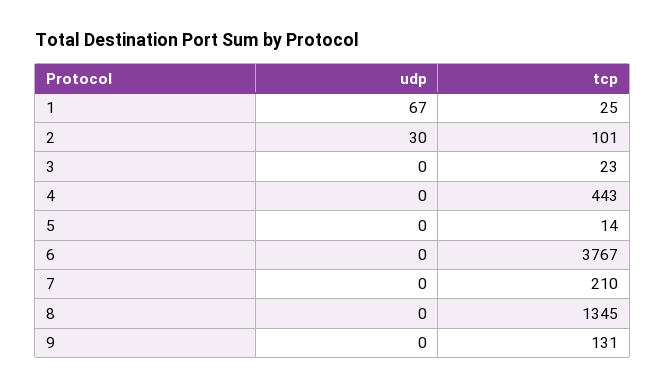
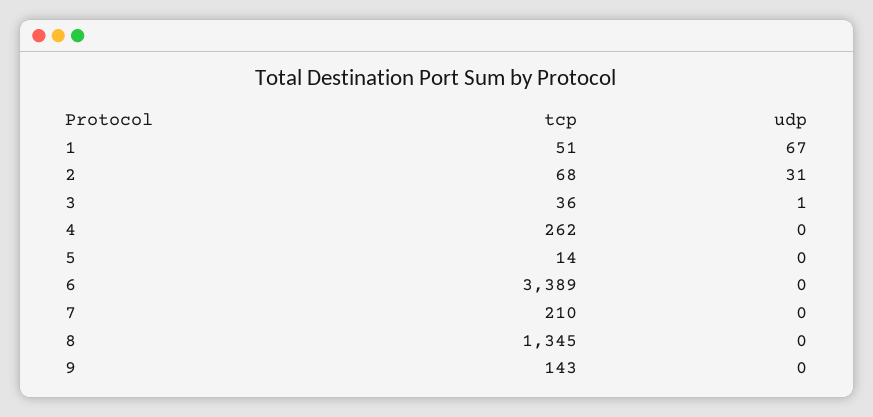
tcp, 1: 25 -> 51
udp, 2: 30 -> 31
tcp, 2: 101 -> 68
udp, 3: 0 -> 1
tcp, 3: 23 -> 36
tcp, 4: 443 -> 262
tcp, 6: 3767 -> 3389
tcp, 9: 131 -> 143

